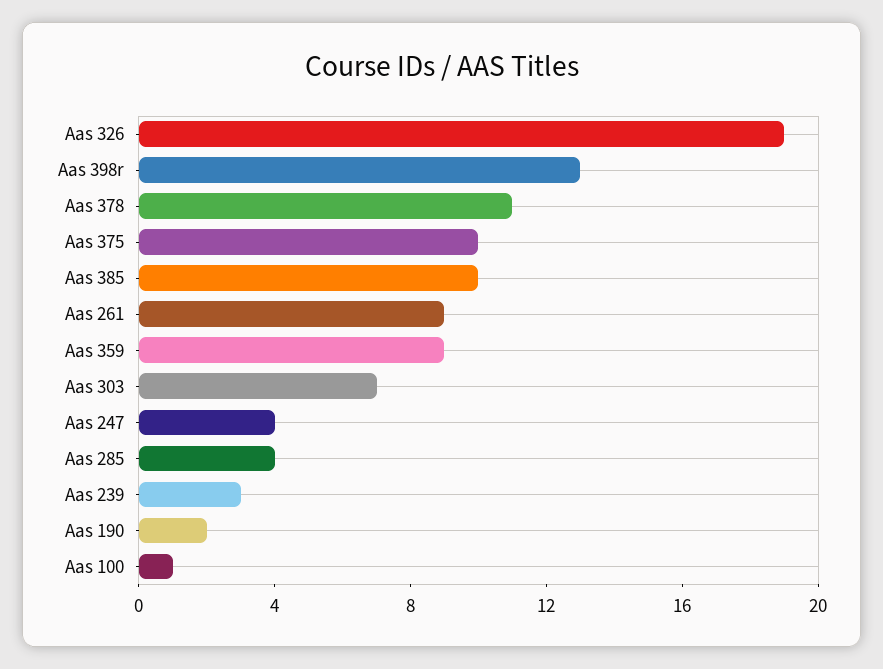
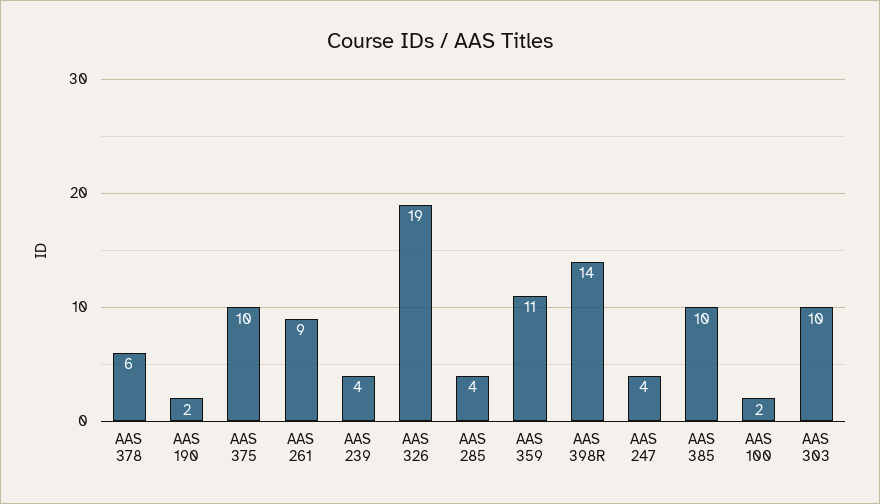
Aas 398r: 13 -> 14
Aas 378: 11 -> 6
Aas 359: 9 -> 11
Aas 303: 7 -> 10
Aas 239: 3 -> 4
Aas 100: 1 -> 2

